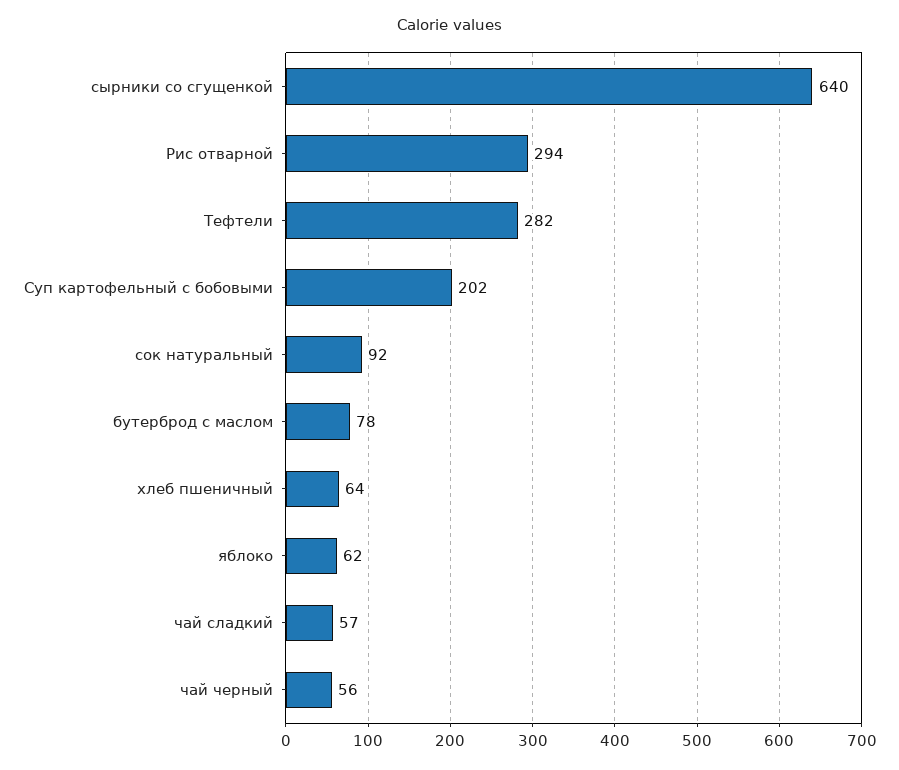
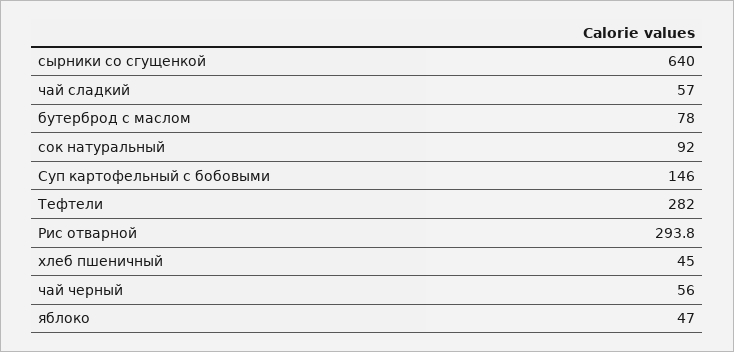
Суп картофельный с бобовыми: 202 -> 146
хлеб пшеничный: 64 -> 45
яблоко: 62 -> 47

